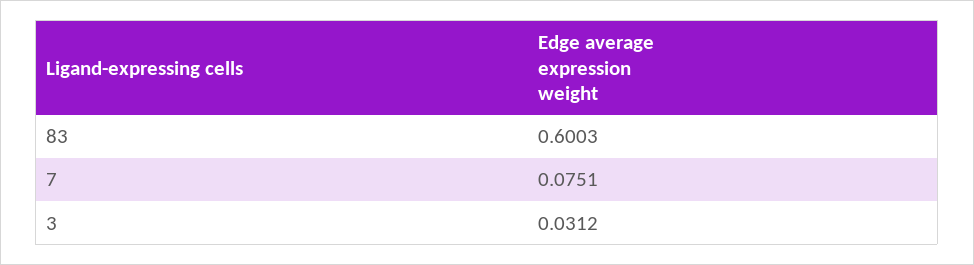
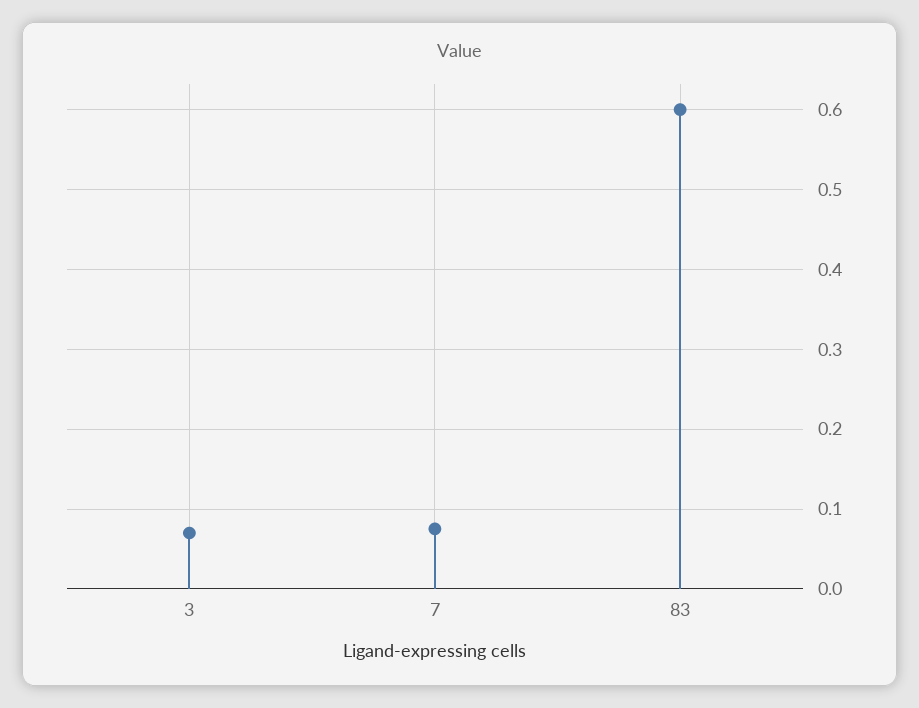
3: 0.0312 -> 0.07

